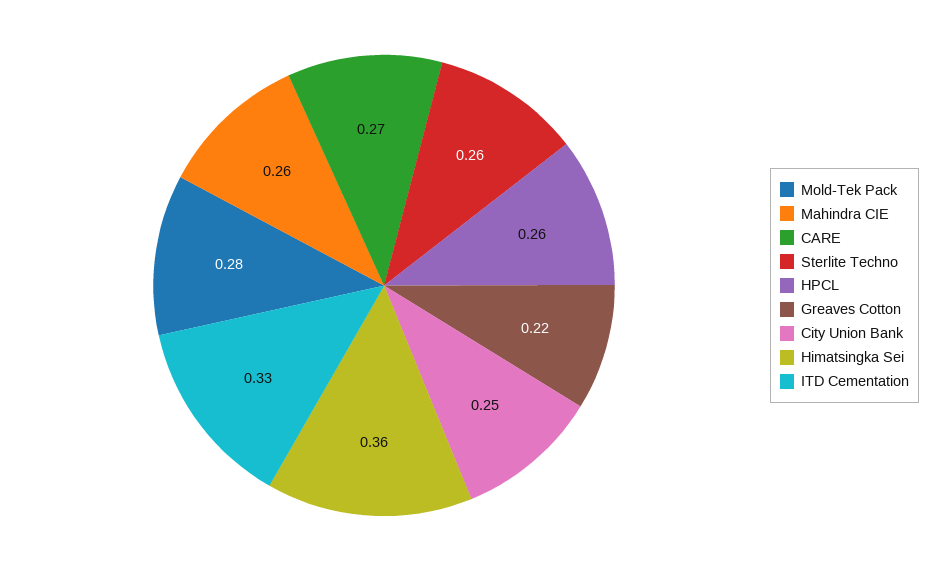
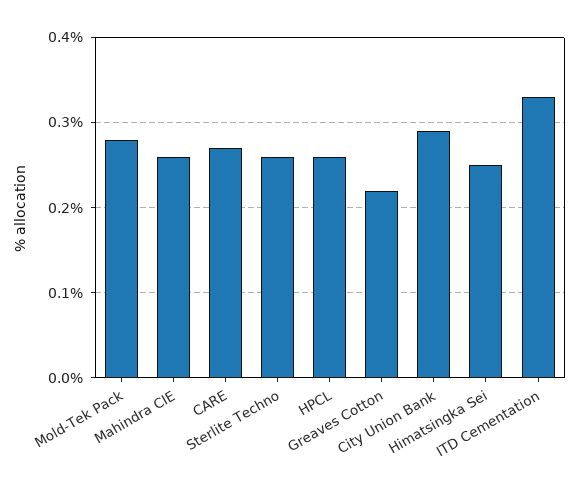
City Union Bank: 0.25 -> 0.29
Himatsingka Sei: 0.36 -> 0.25

